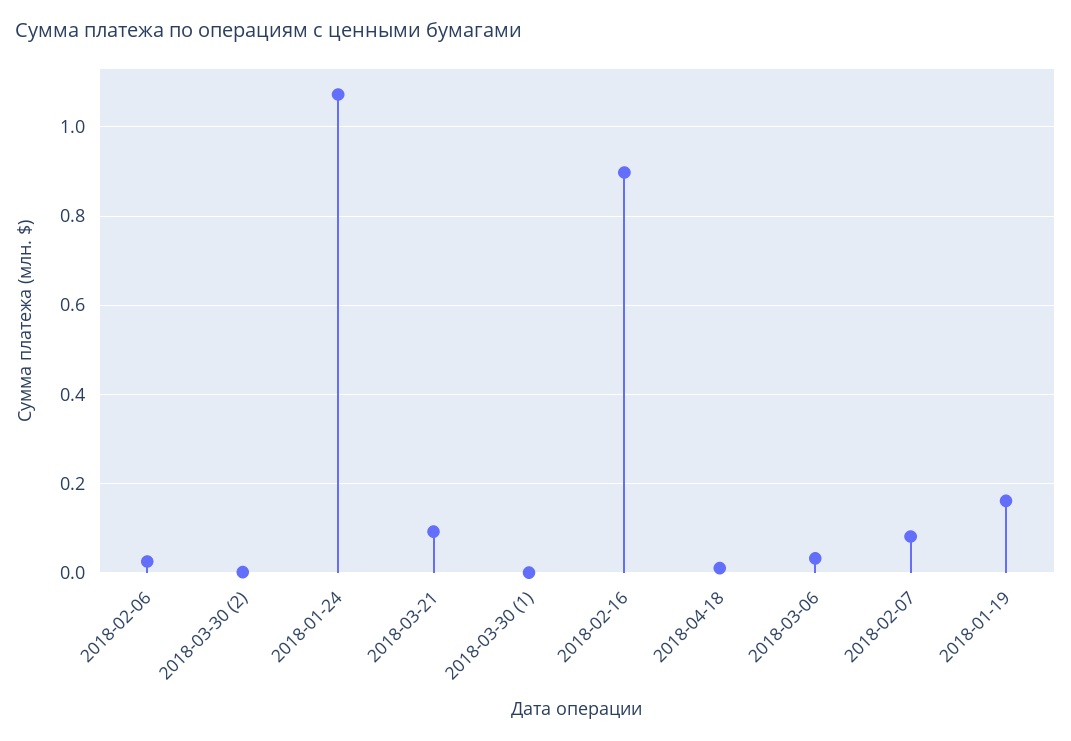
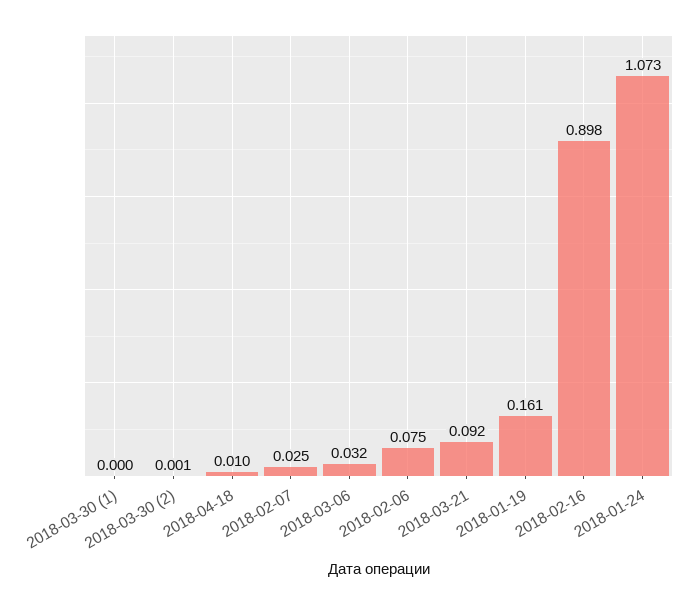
2018-02-06: 0.02 -> 0.075
2018-02-07: 0.08 -> 0.025

